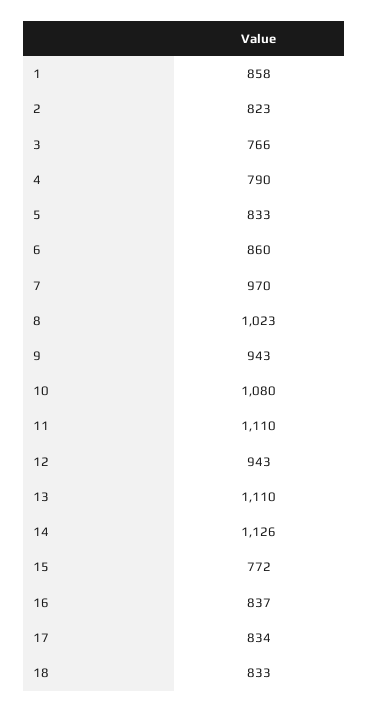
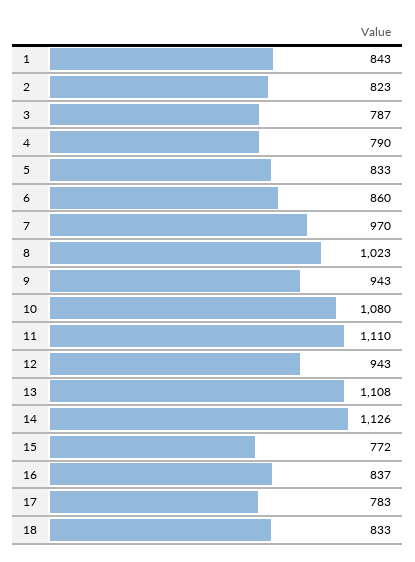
1: 858 -> 843
3: 766 -> 787
13: 1110 -> 1108
17: 834 -> 783

